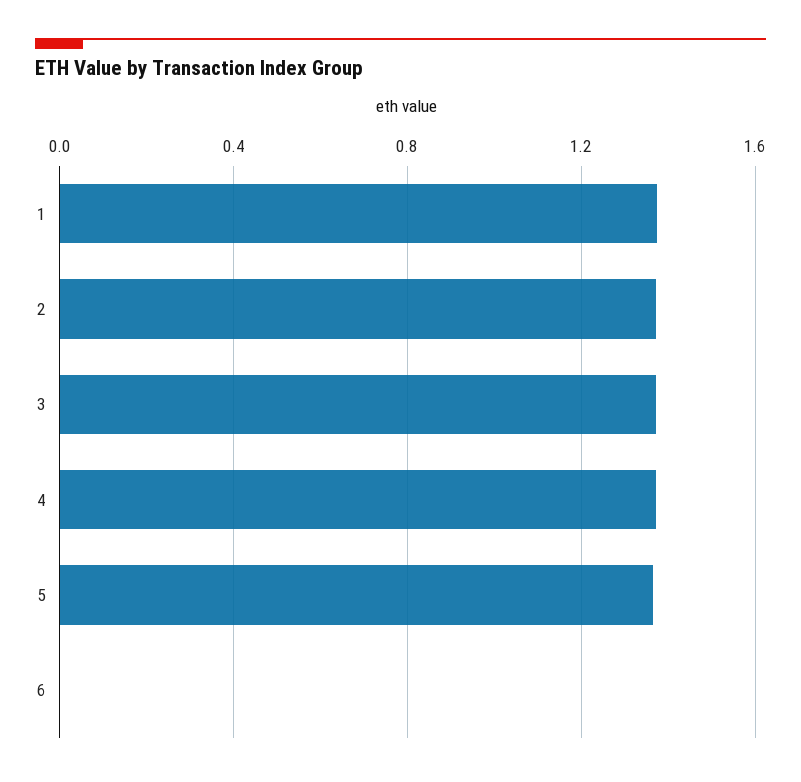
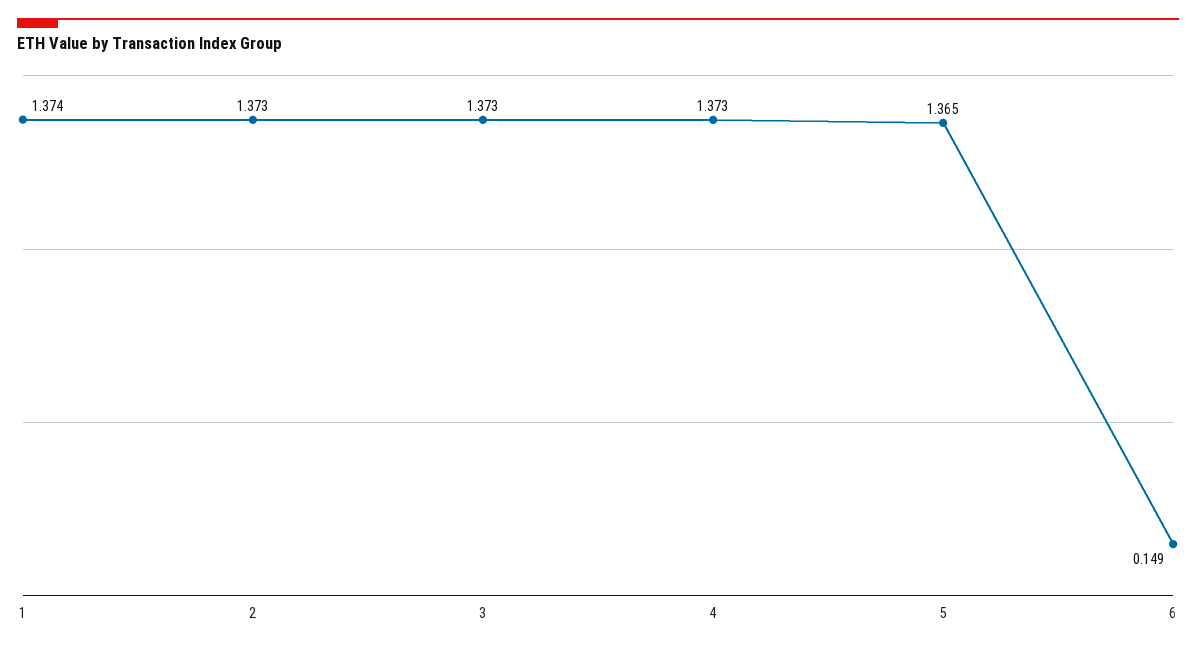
6: 0 -> 0.149

